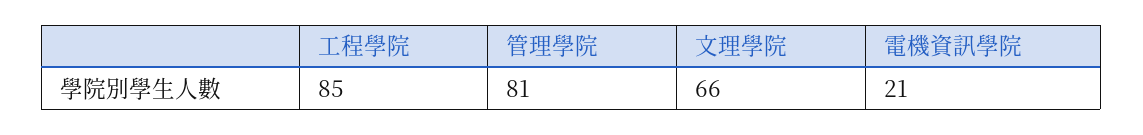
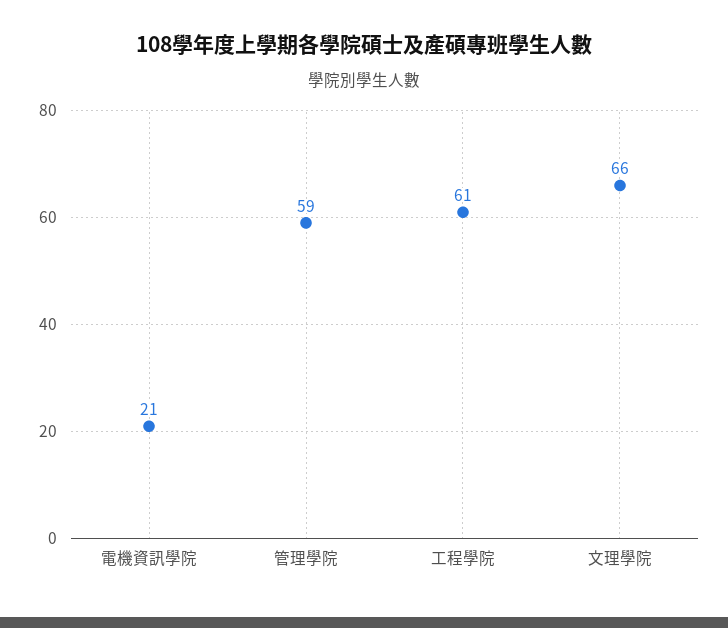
工程學院: 85 -> 61
管理學院: 81 -> 59

